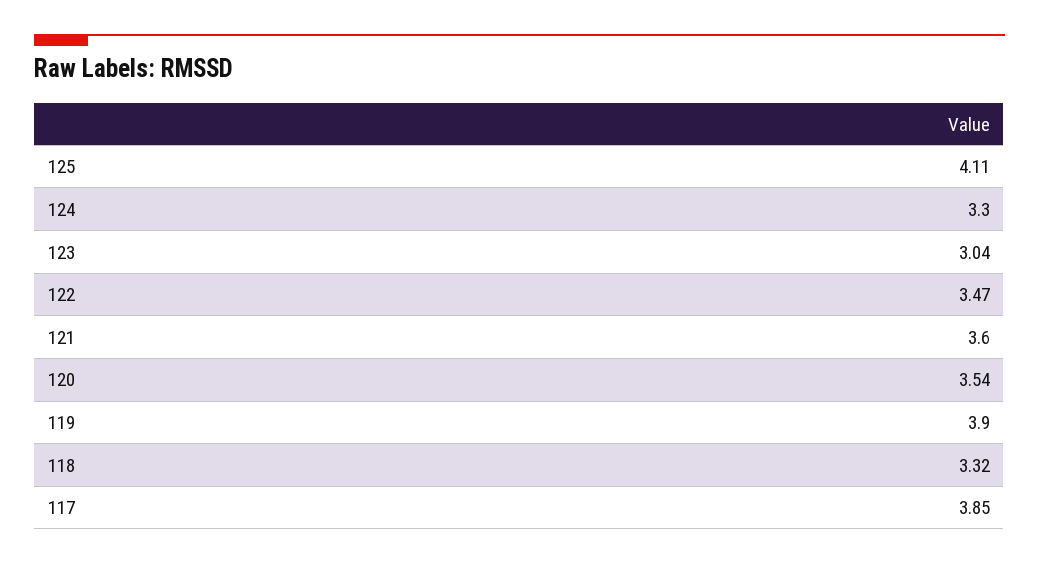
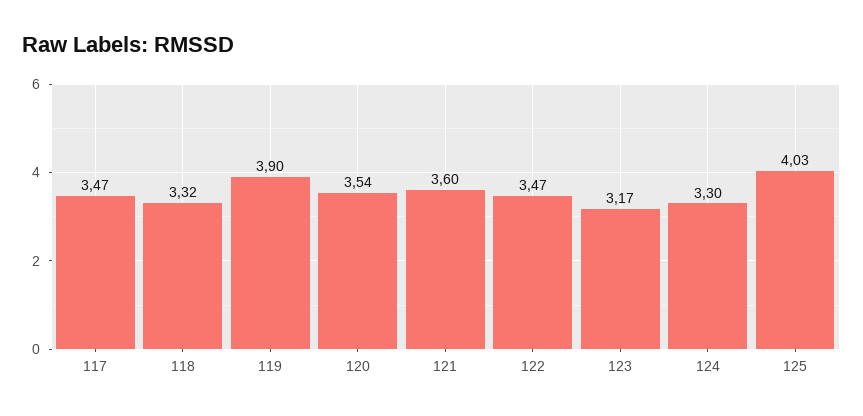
125: 4.11 -> 4.03
123: 3.04 -> 3.17
117: 3.85 -> 3.47

